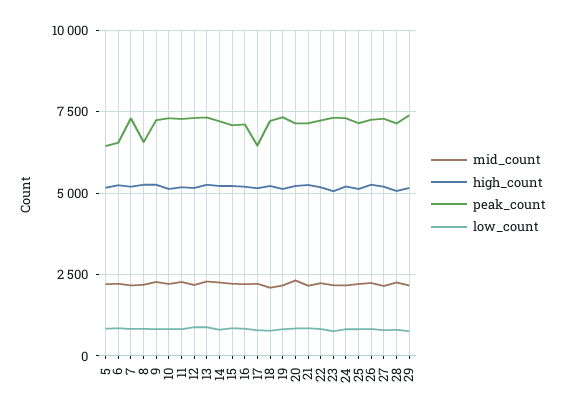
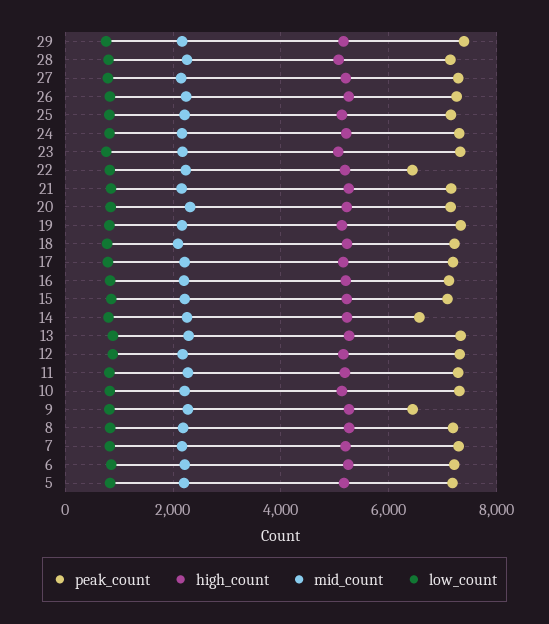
peak_count, 5: 6500 -> 7200
peak_count, 6: 6500 -> 7200
peak_count, 8: 6500 -> 7200
peak_count, 9: 7250 -> 6400
peak_count, 14: 7250 -> 6600
peak_count, 17: 6500 -> 7200
peak_count, 22: 7250 -> 6400

